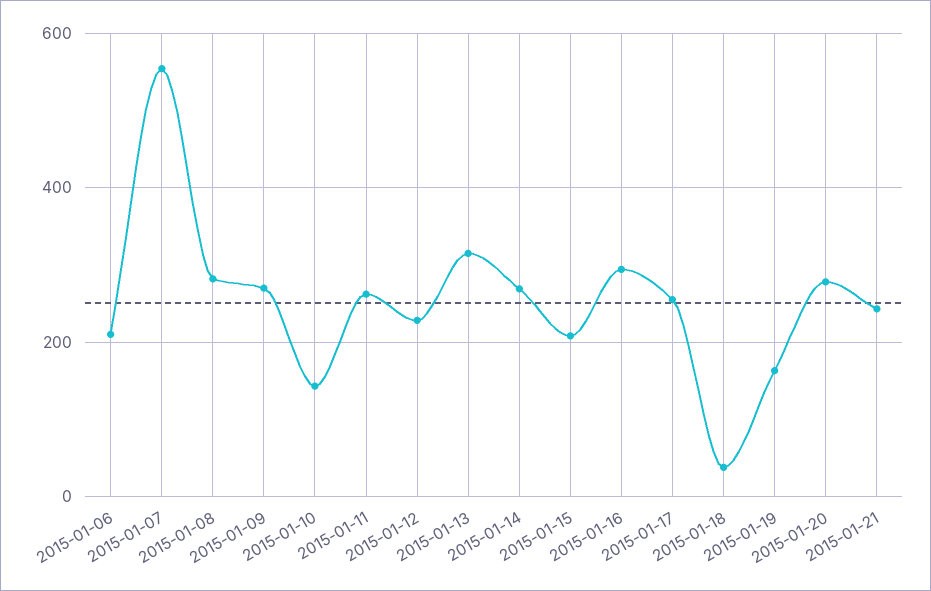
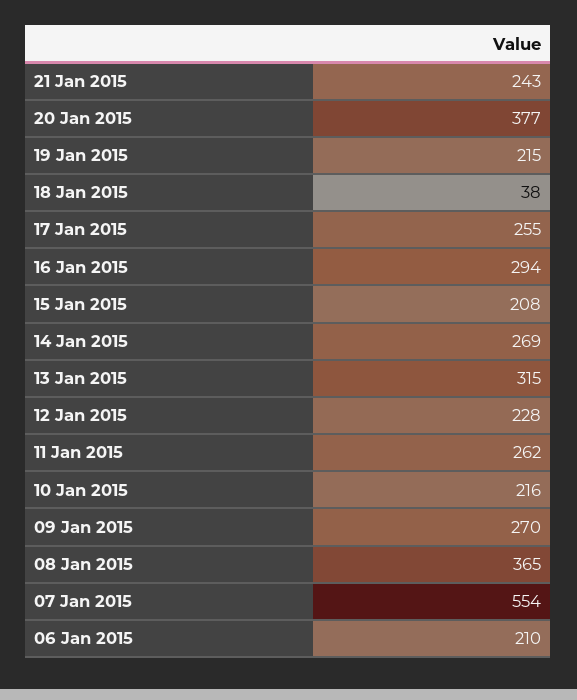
2015-01-08: 280 -> 365
2015-01-10: 140 -> 216
2015-01-19: 160 -> 215
2015-01-20: 280 -> 377

